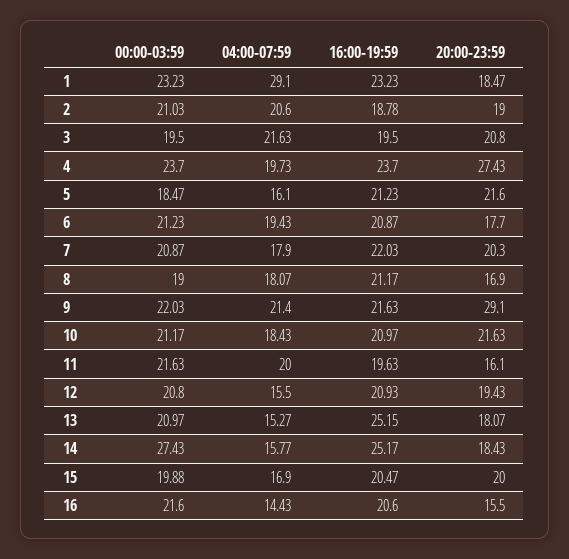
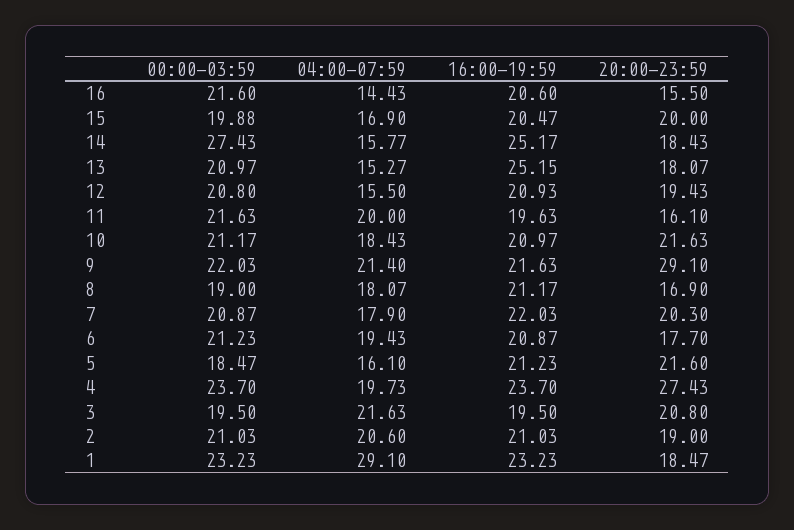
16:00-19:59, 2: 18.78 -> 21.03

